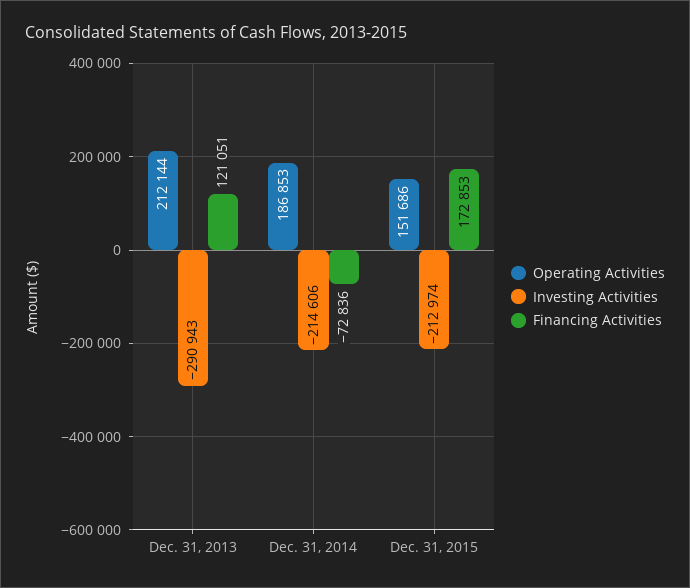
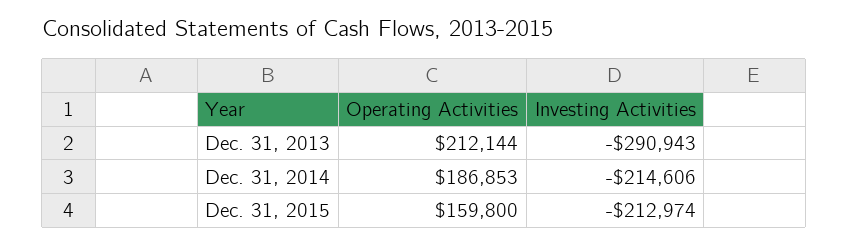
Financing Activities, Dec. 31, 2013: 121051 -> none
Financing Activities, Dec. 31, 2014: -72836 -> none
Operating Activities, Dec. 31, 2015: 151686 -> 159800
Financing Activities, Dec. 31, 2015: 172853 -> none

